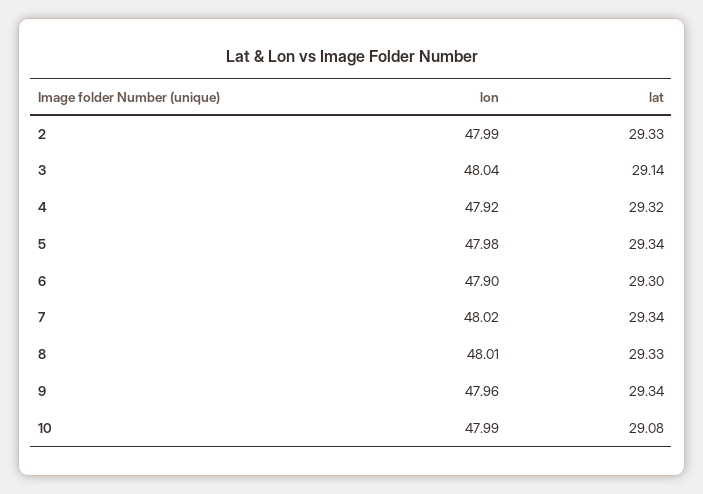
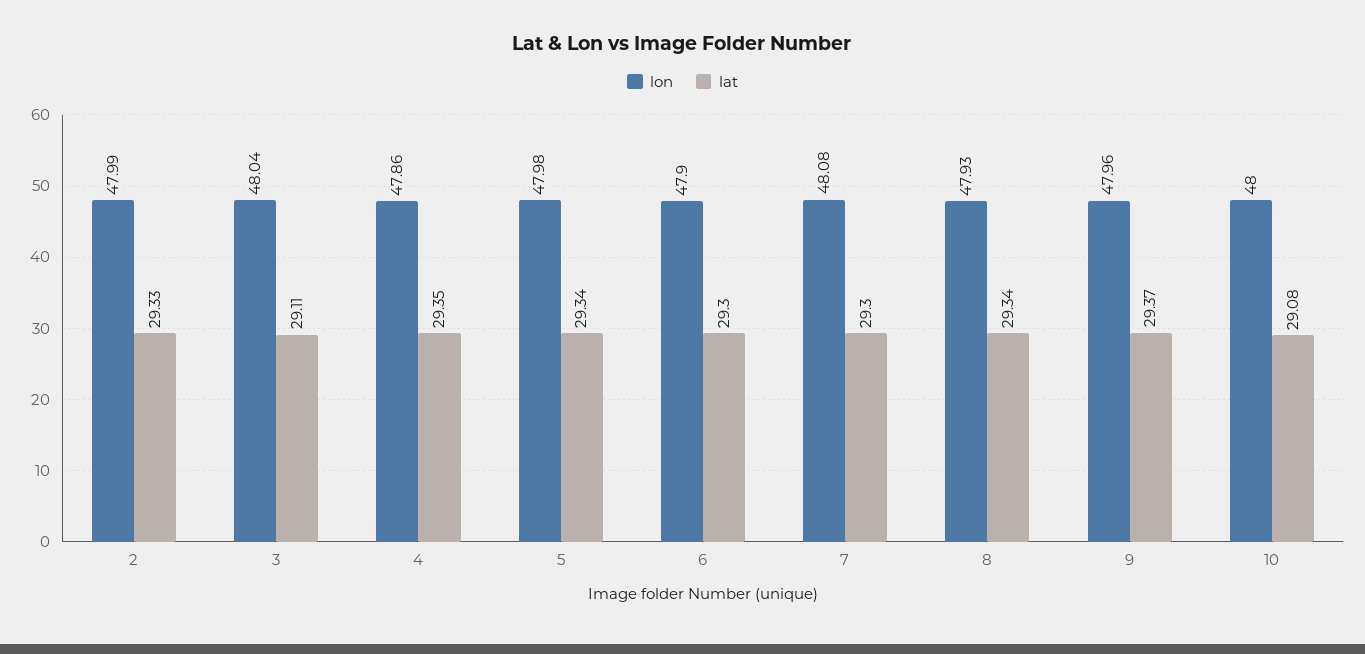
lat, 3: 29.14 -> 29.11
lon, 4: 47.92 -> 47.86
lat, 4: 29.32 -> 29.35
lon, 7: 48.02 -> 48.08
lat, 7: 29.34 -> 29.3
lon, 8: 48.01 -> 47.93
lat, 8: 29.33 -> 29.34
lat, 9: 29.34 -> 29.37
lon, 10: 47.99 -> 48

